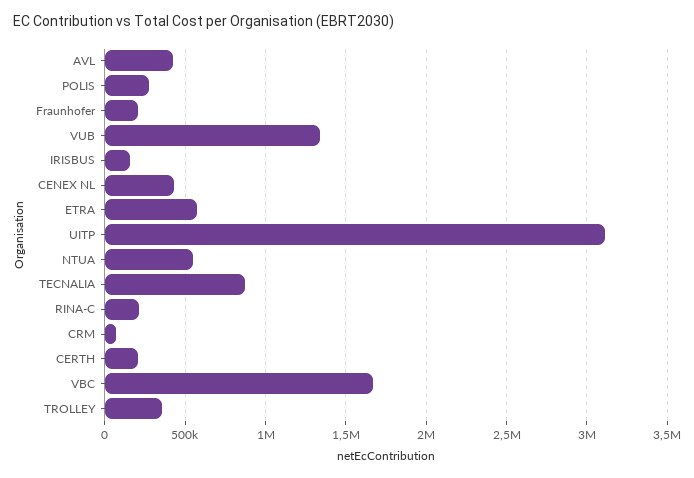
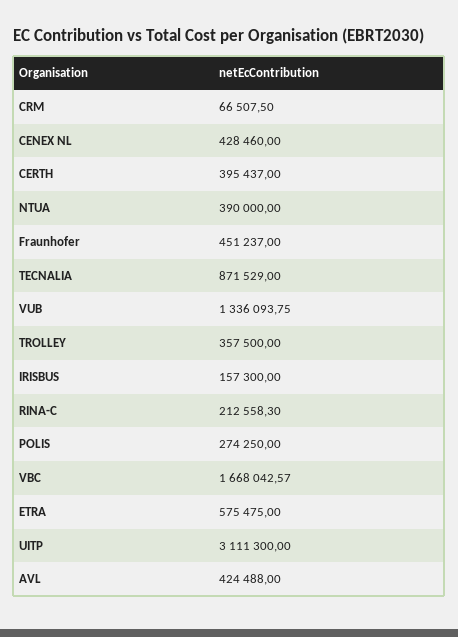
Fraunhofer: 200000 -> 451237
NTUA: 550000 -> 390000
CERTH: 200000 -> 395437

